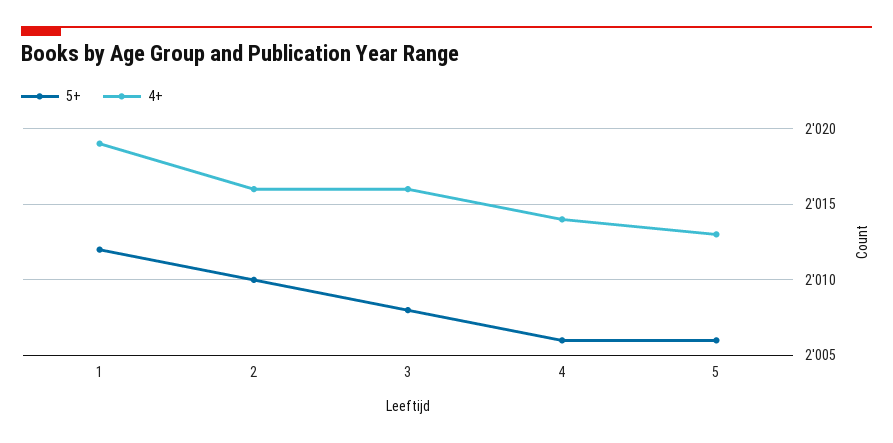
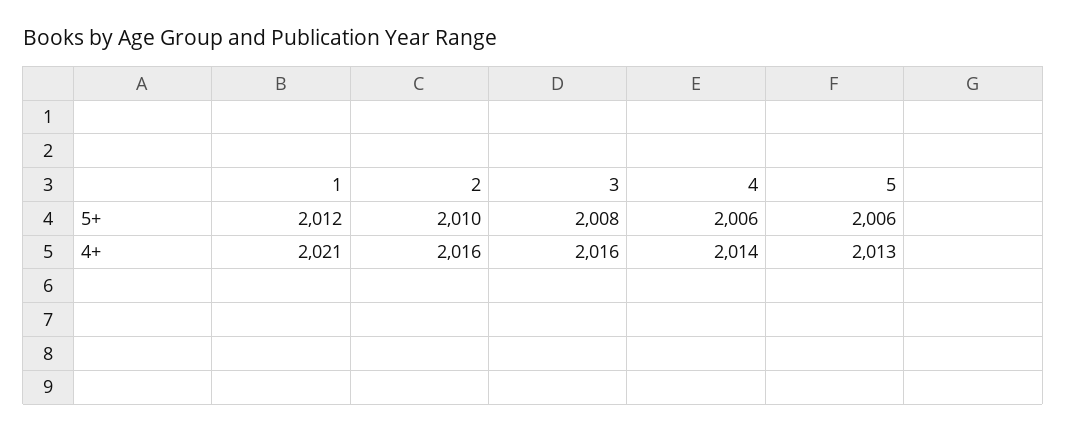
4+, 1: 2019 -> 2021

